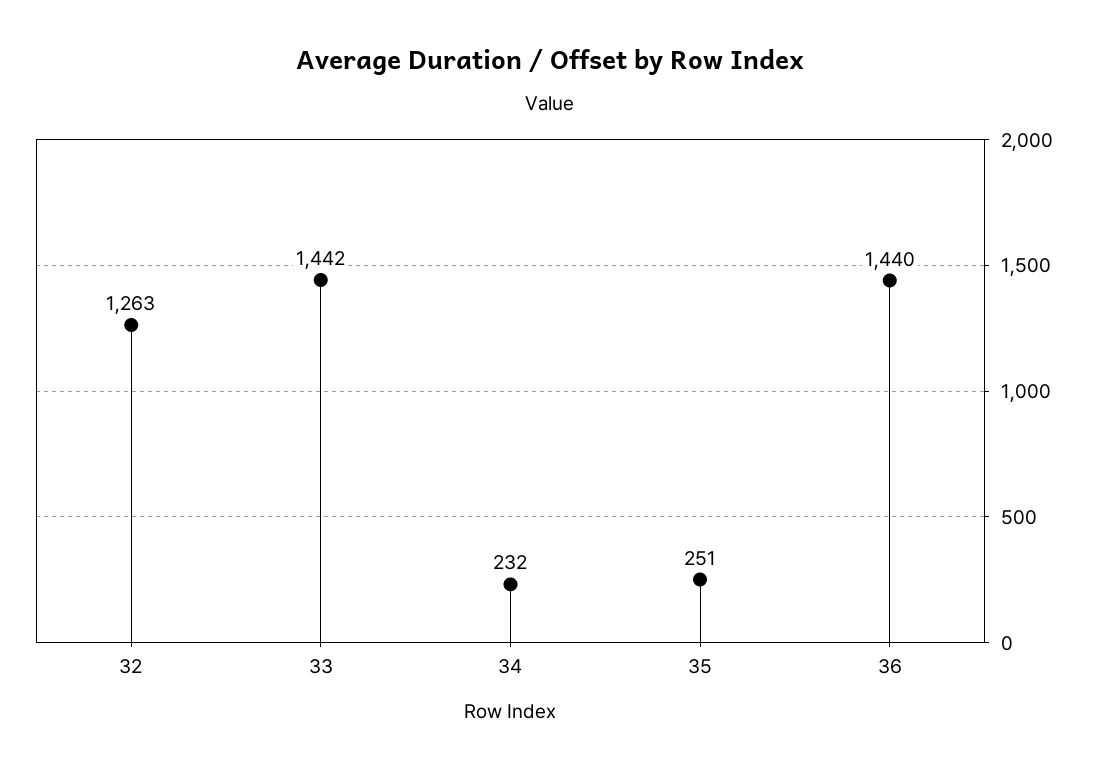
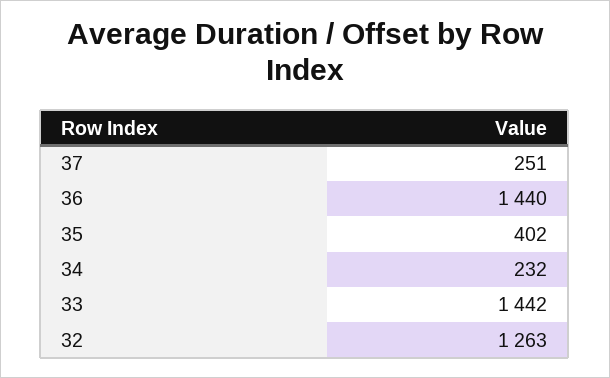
35: 251 -> 402
37: none -> 251

